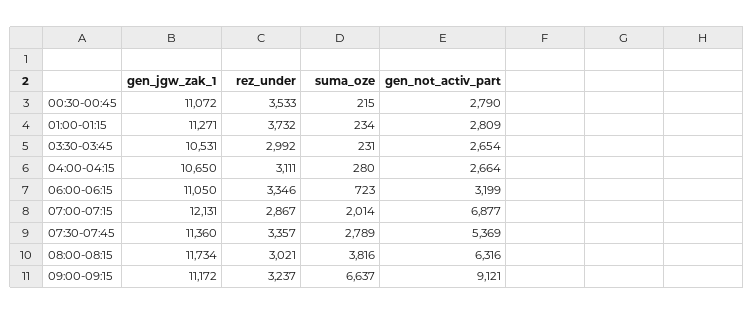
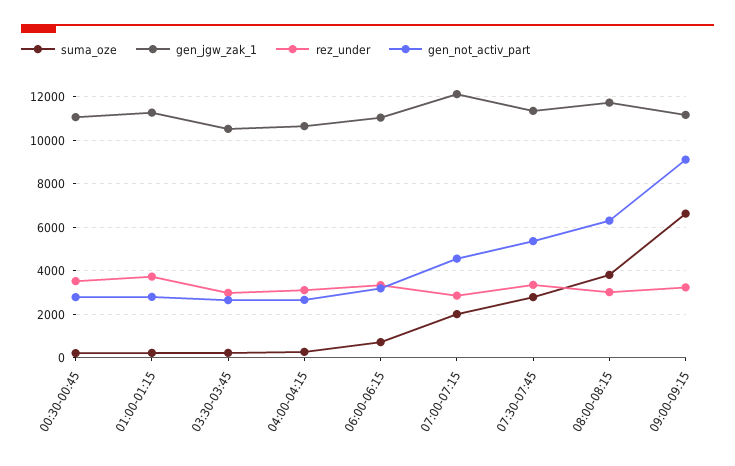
gen_not_activ_part, 07:00-07:15: 6877 -> 4500

